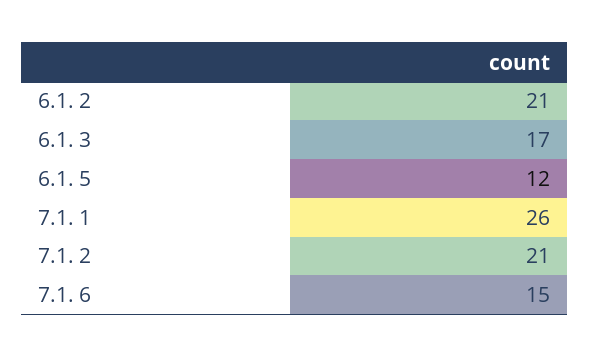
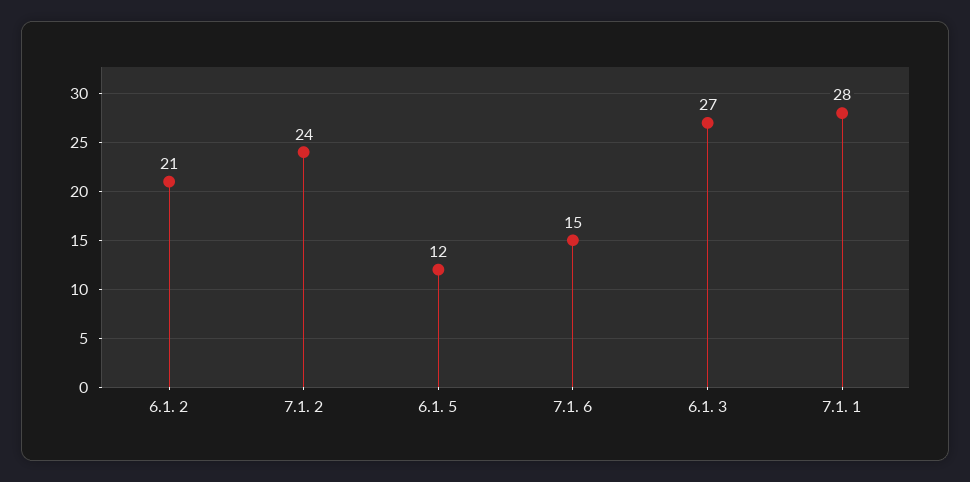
6.1. 3: 17 -> 27
7.1. 1: 26 -> 28
7.1. 2: 21 -> 24

